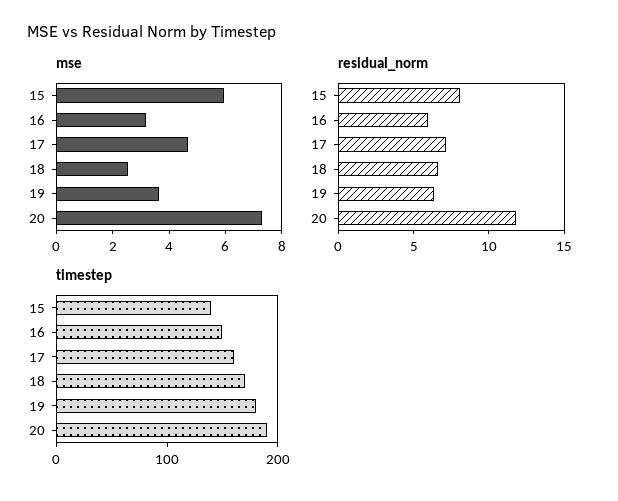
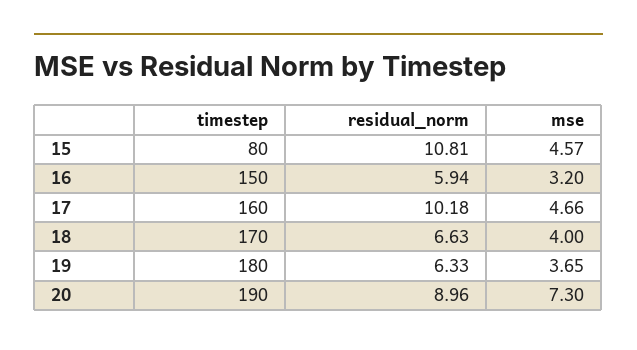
mse, 15: 6 -> 4.57
mse, 18: 2.5 -> 4
residual_norm, 15: 8 -> 10.81
residual_norm, 17: 7 -> 10.18
residual_norm, 20: 12 -> 8.96
timestep, 15: 140 -> 80

